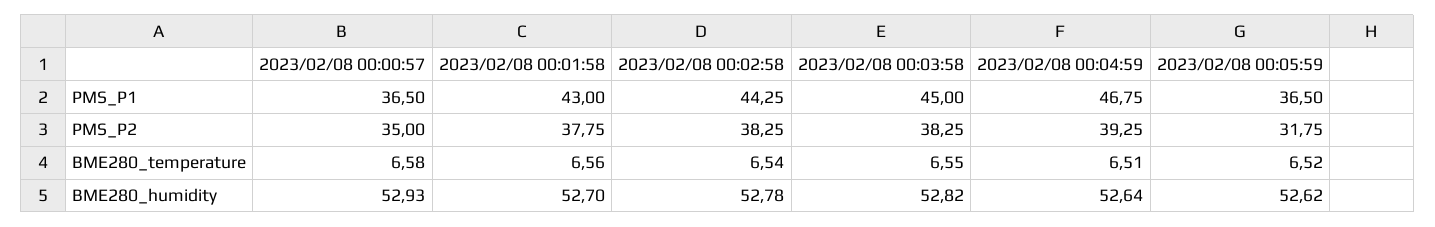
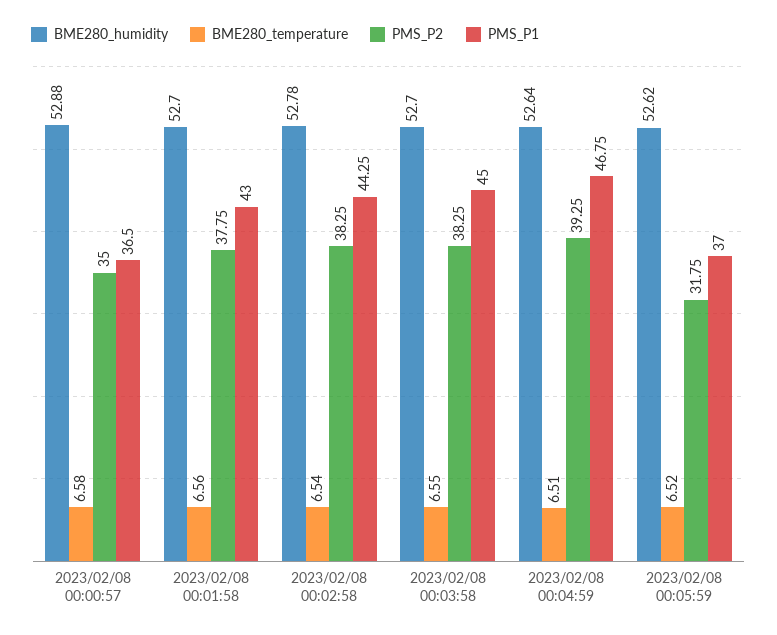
PMS_P1, 2023/02/08 00:05:59: 36.5 -> 37
BME280_humidity, 2023/02/08 00:00:57: 52.93 -> 52.88
BME280_humidity, 2023/02/08 00:03:58: 52.82 -> 52.7

